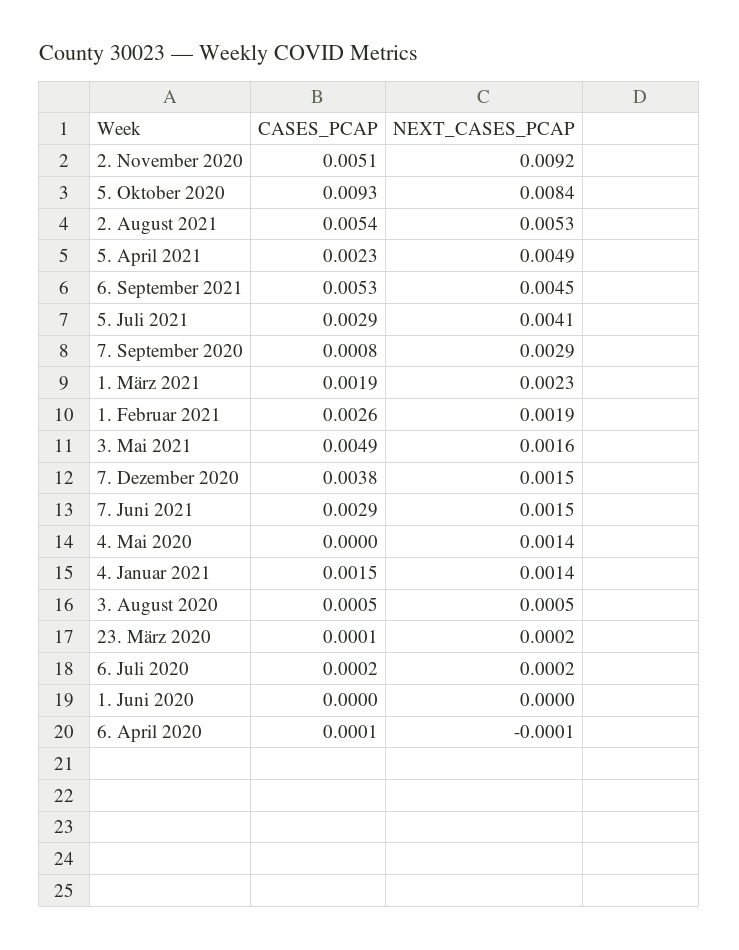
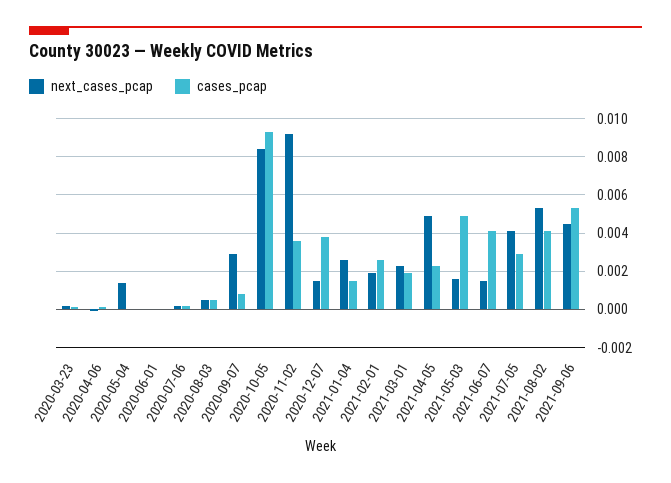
CASES_PCAP, 2. November 2020: 0.0051 -> 0.0035
CASES_PCAP, 2. August 2021: 0.0054 -> 0.004
CASES_PCAP, 7. Juni 2021: 0.0029 -> 0.004
NEXT_CASES_PCAP, 4. Januar 2021: 0.0014 -> 0.0025

